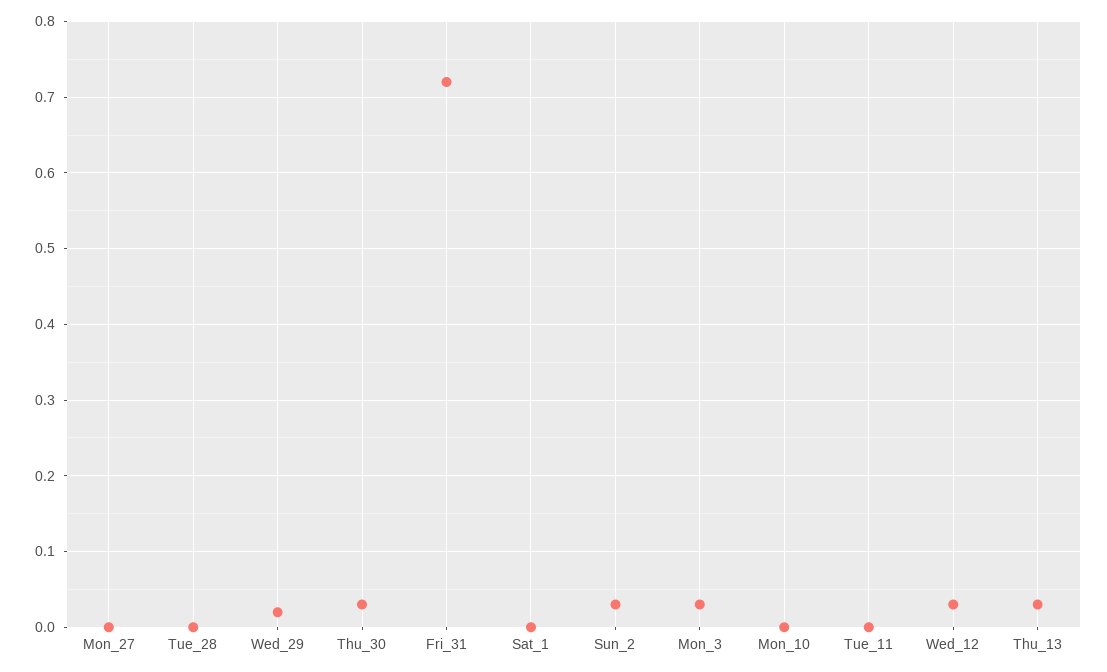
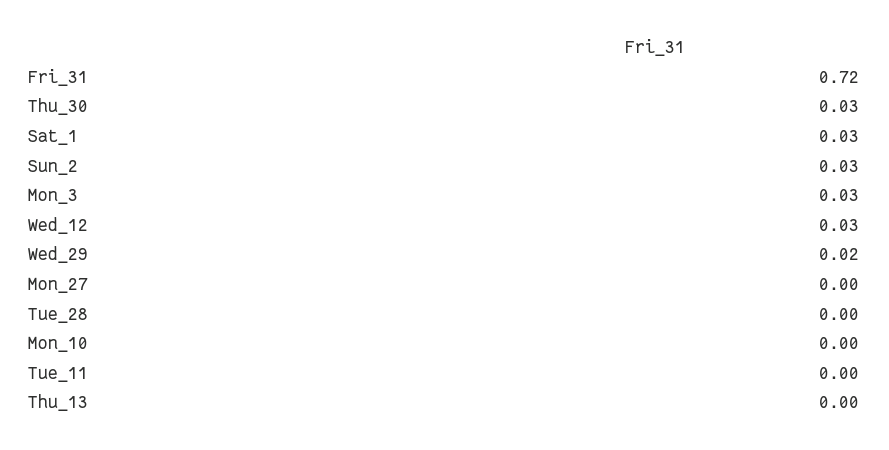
Sat_1: 0 -> 0.03
Thu_13: 0.03 -> 0

